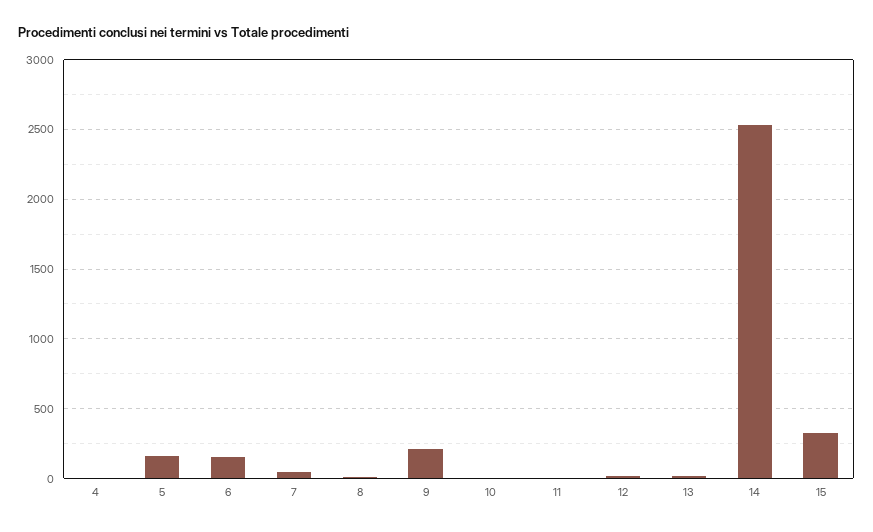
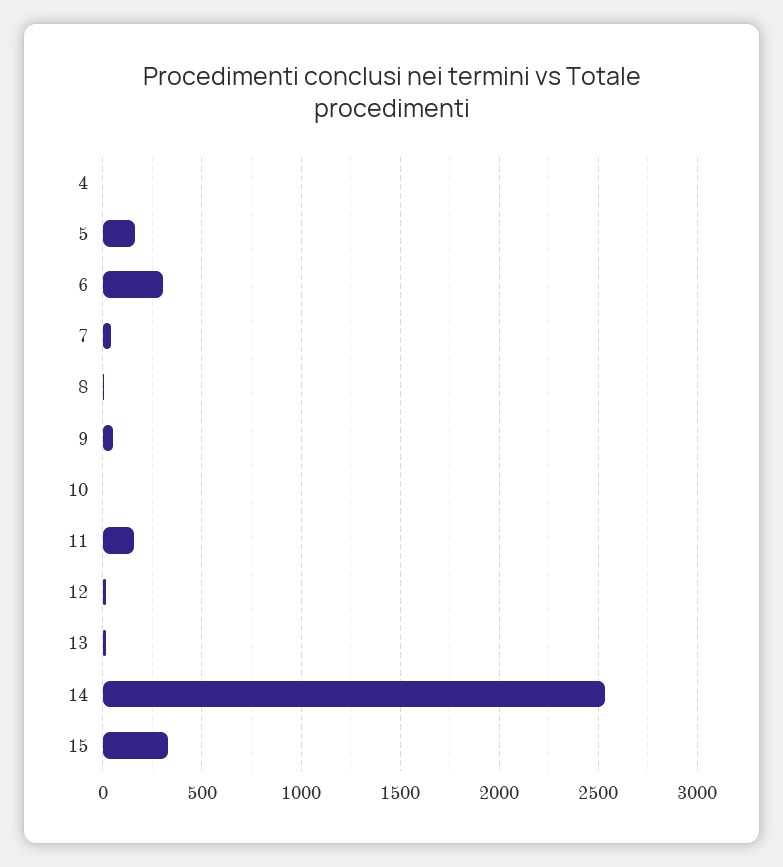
6: 150 -> 300
9: 200 -> 50
11: 0 -> 150

